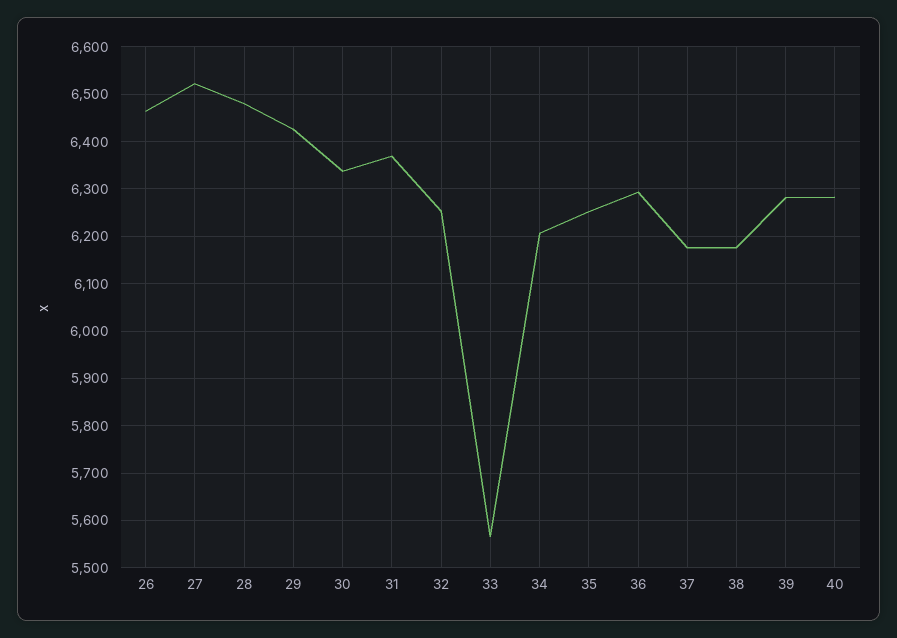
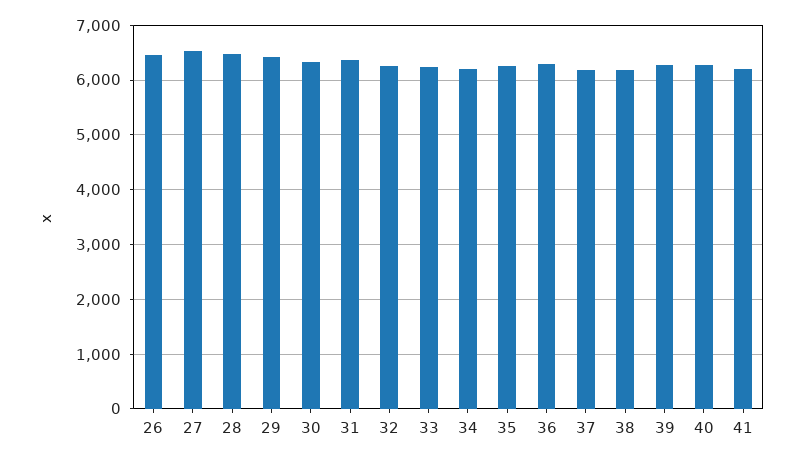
33: 5560 -> 6200
41: none -> 6200

